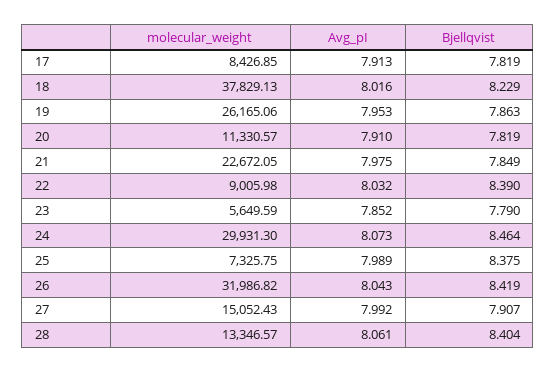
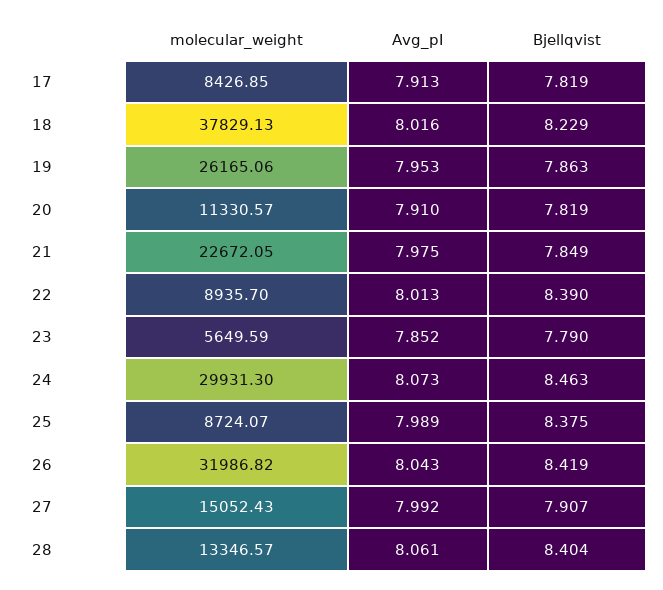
molecular_weight, 22: 9005.98 -> 8935.7
Avg_pI, 22: 8.032 -> 8.013
Bjellqvist, 24: 8.464 -> 8.463
molecular_weight, 25: 7325.75 -> 8724.07

